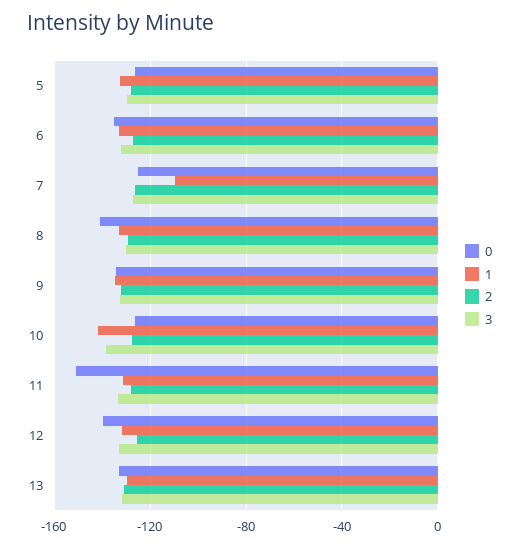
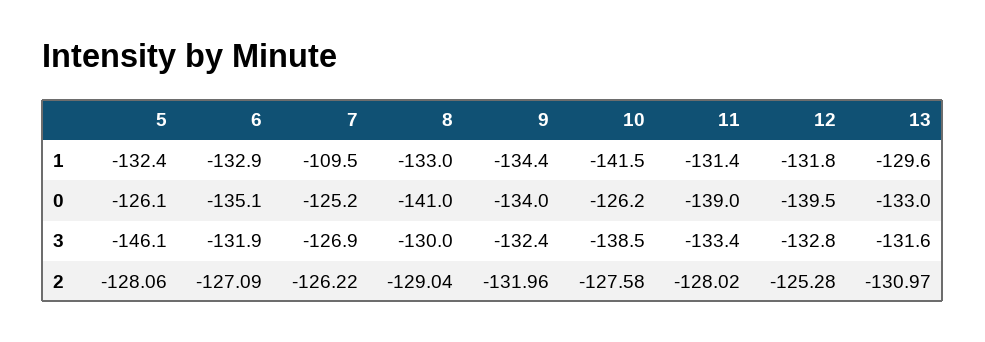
3, 5: -130 -> -146.1
0, 11: -150 -> -139

